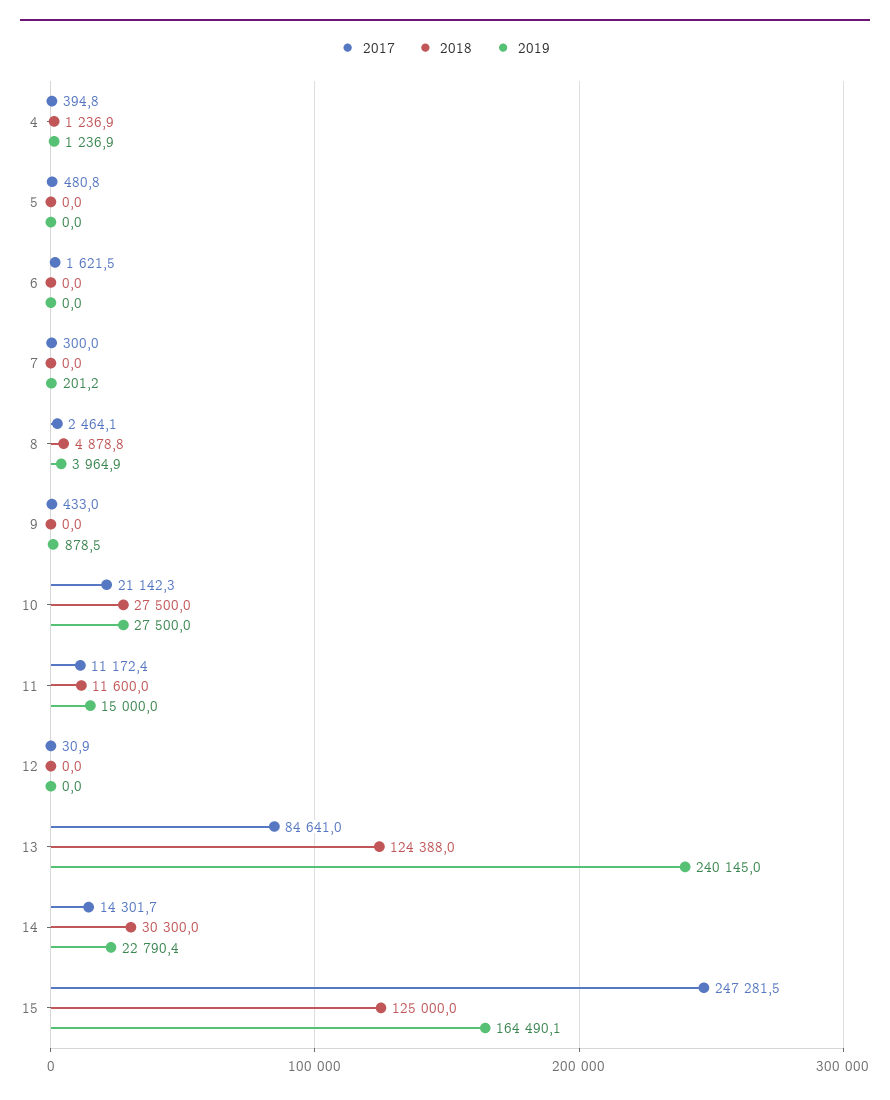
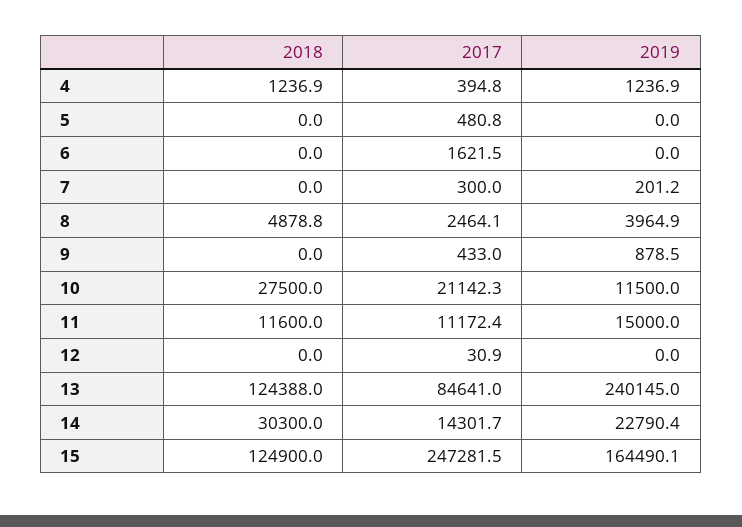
2019, 10: 27500 -> 11500
2018, 15: 125000 -> 124900

